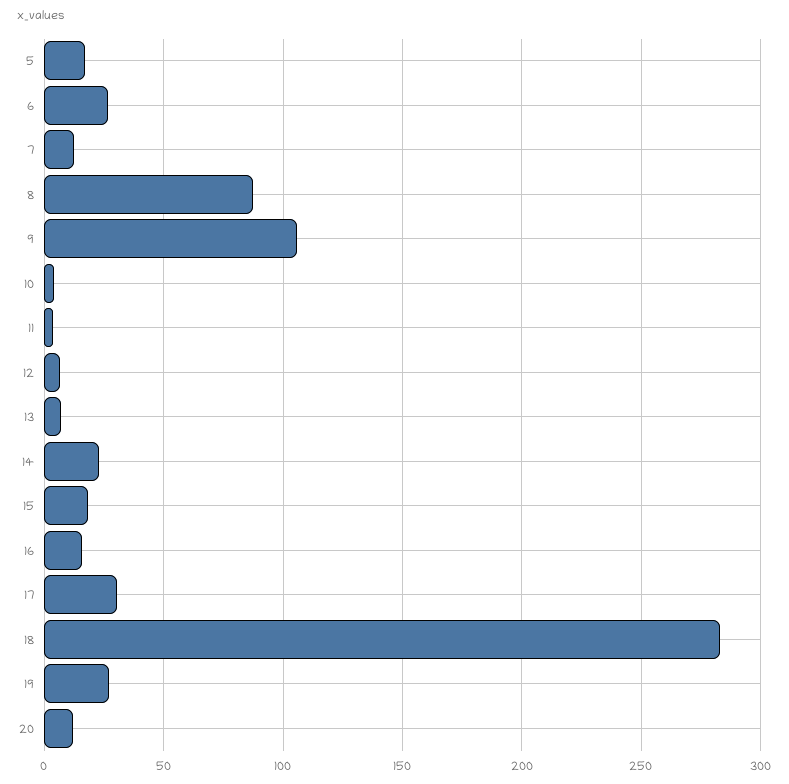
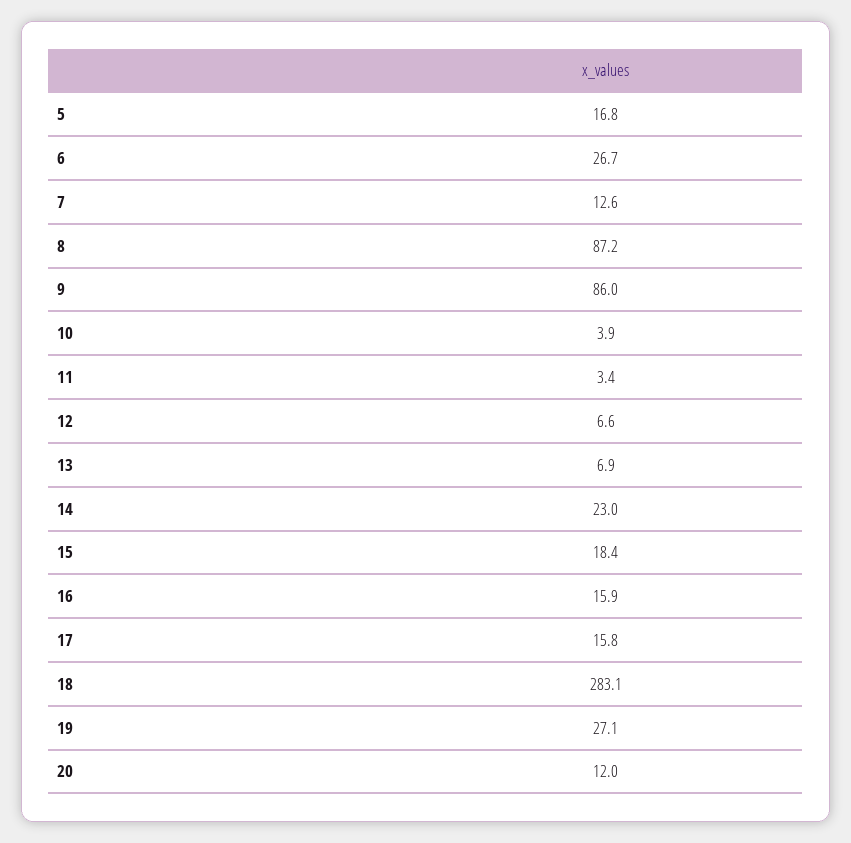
9: 105 -> 86
17: 30 -> 15.8

